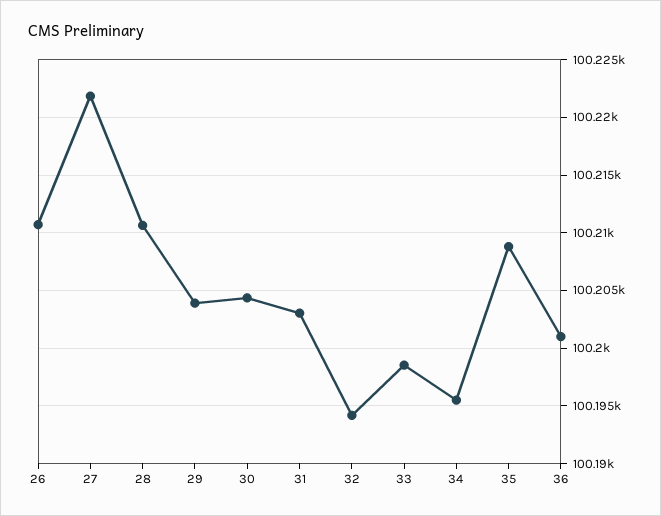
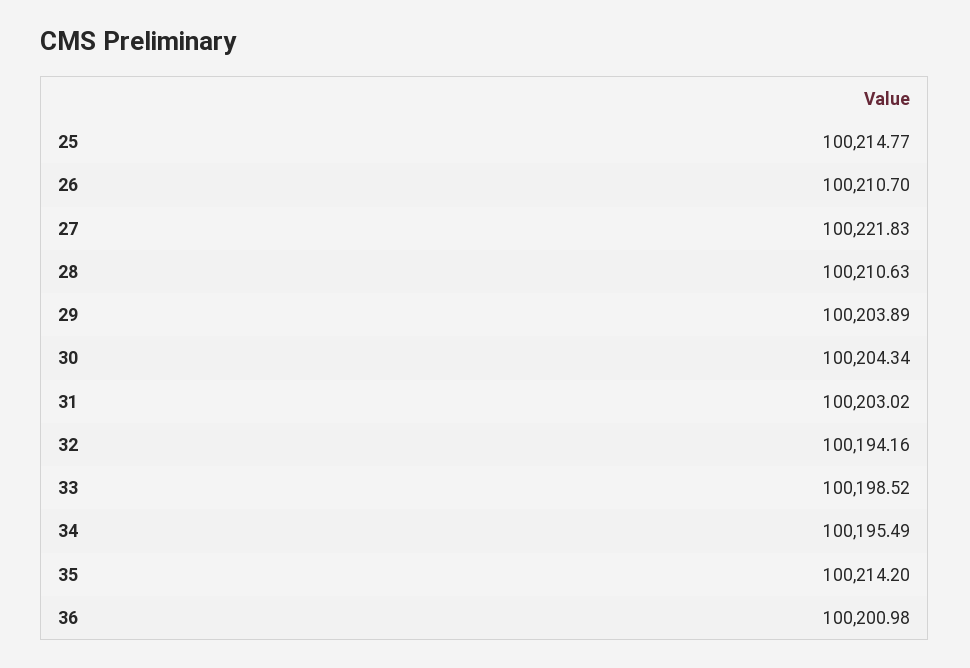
35: 100209 -> 100214.2
25: none -> 100214.77

